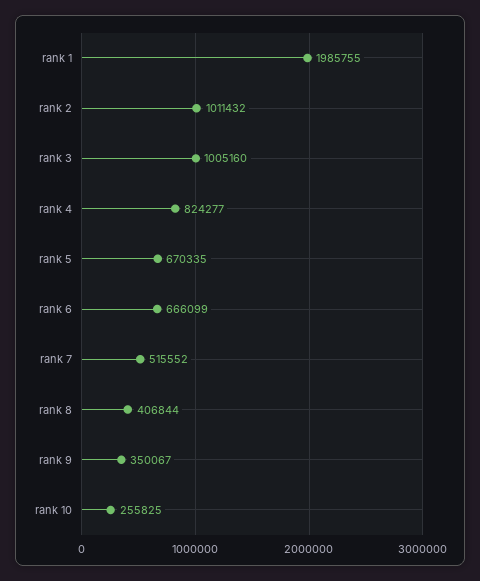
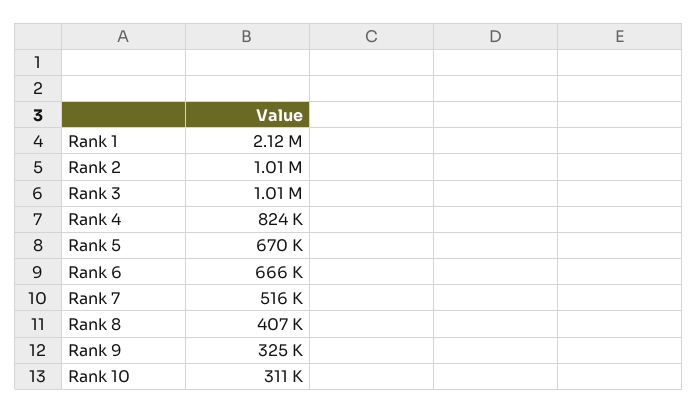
rank 1: 1985755 -> 2120000
rank 9: 350067 -> 325000
rank 10: 255825 -> 311000

